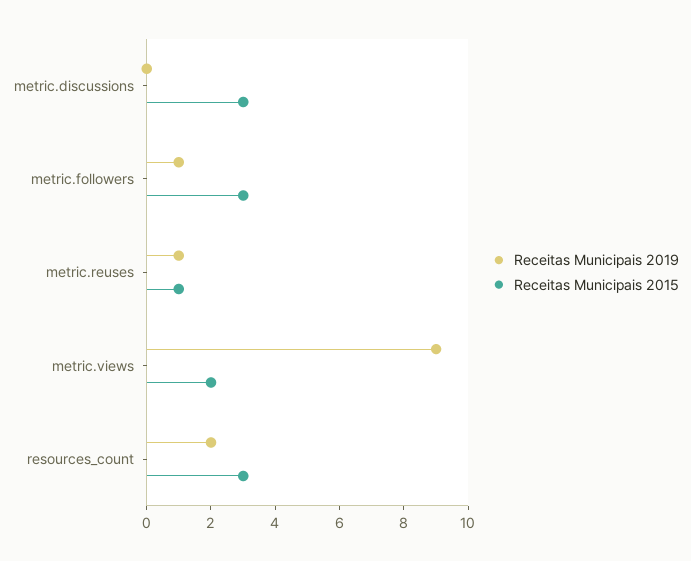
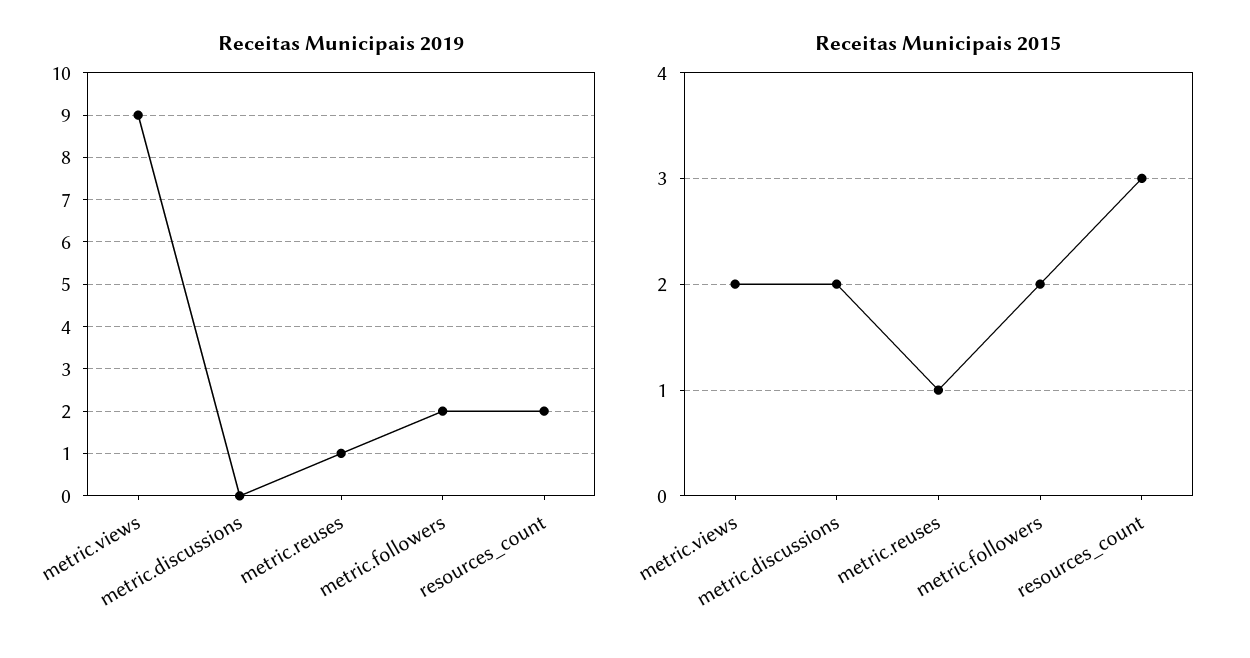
Receitas Municipais 2015, metric.discussions: 3 -> 2
Receitas Municipais 2019, metric.followers: 1 -> 2
Receitas Municipais 2015, metric.followers: 3 -> 2

